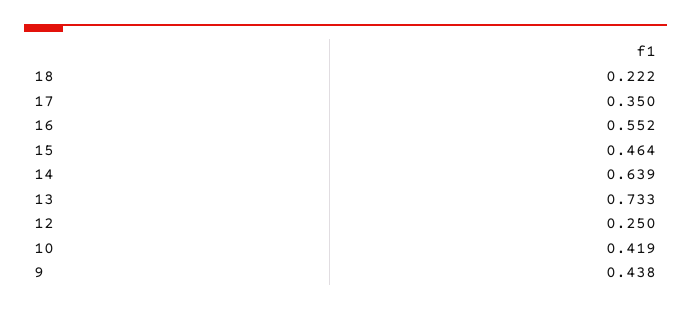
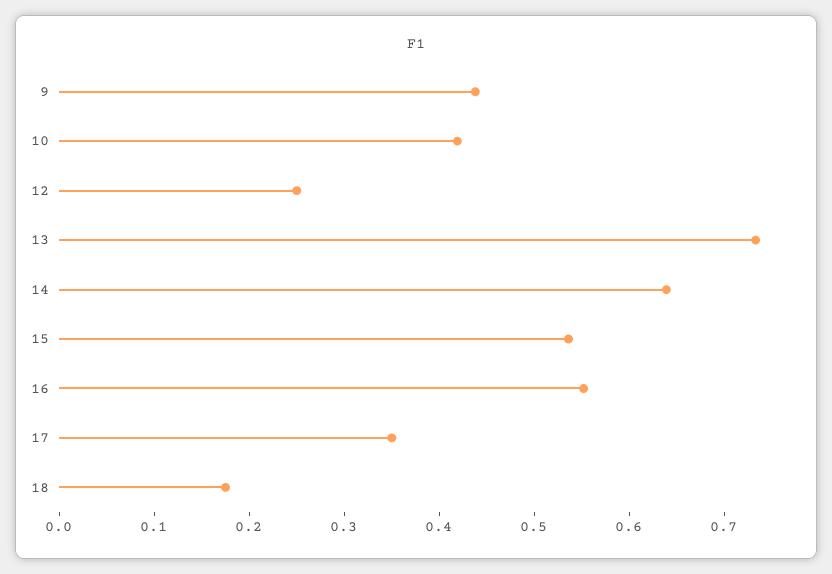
18: 0.222 -> 0.18
15: 0.464 -> 0.54

